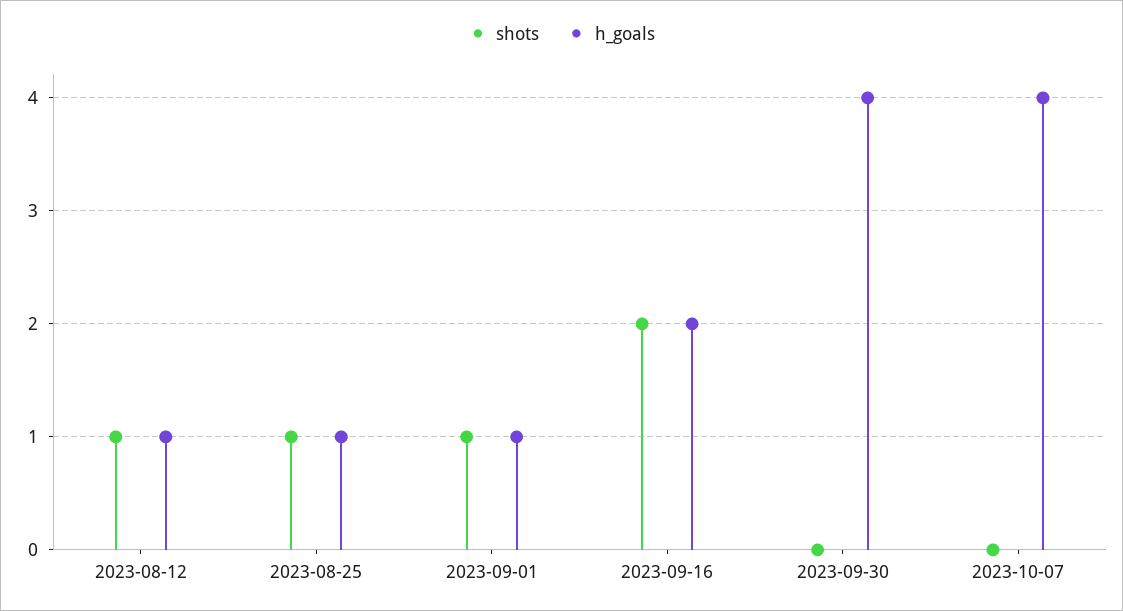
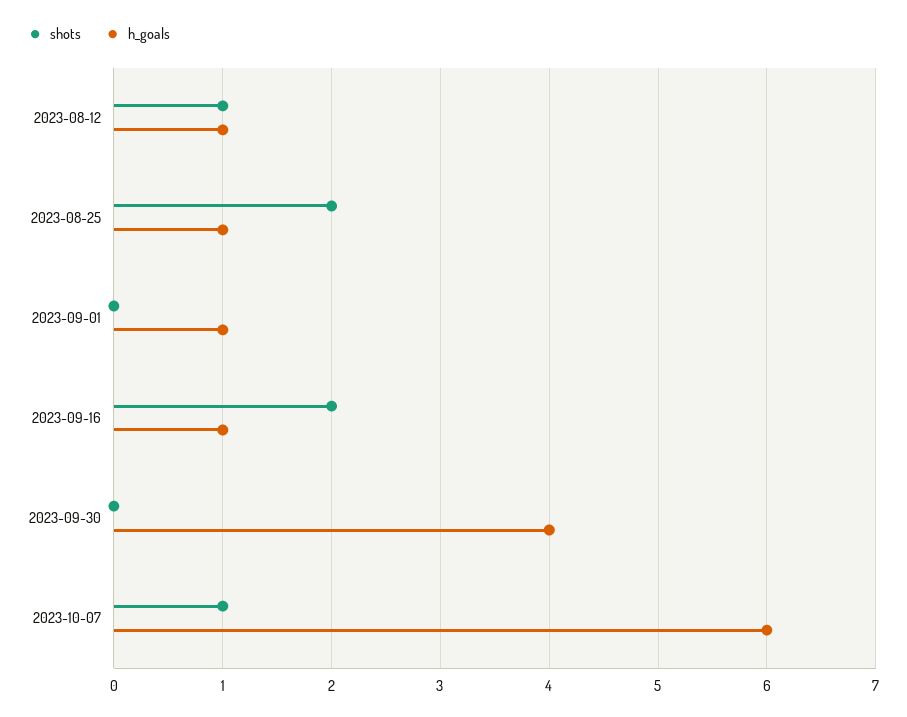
shots, 2023-08-25: 1 -> 2
shots, 2023-09-01: 1 -> 0
h_goals, 2023-09-16: 2 -> 1
shots, 2023-10-07: 0 -> 1
h_goals, 2023-10-07: 4 -> 6

